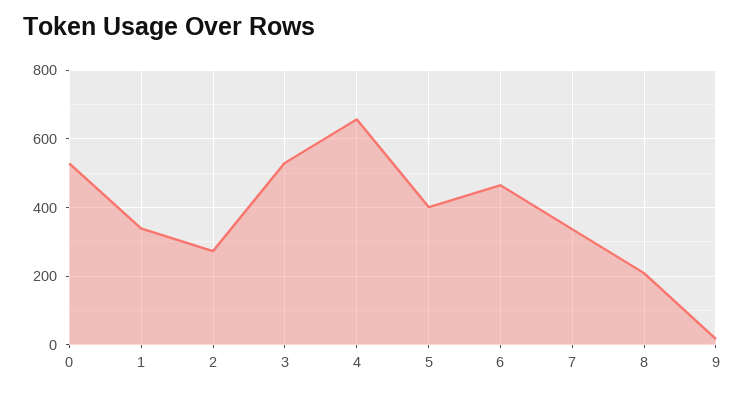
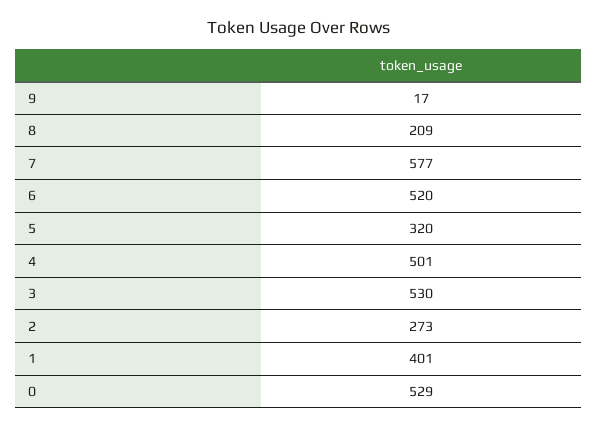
1: 340 -> 401
4: 660 -> 501
5: 400 -> 320
6: 460 -> 520
7: 340 -> 577

